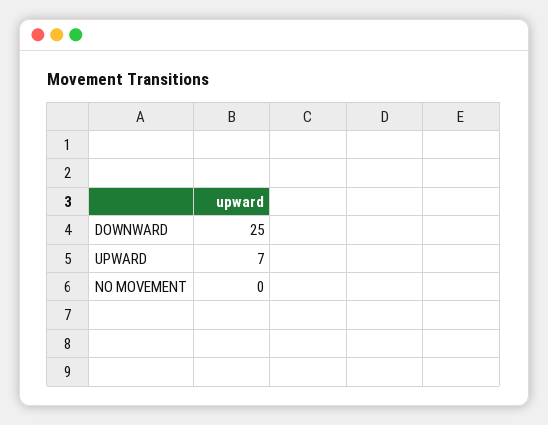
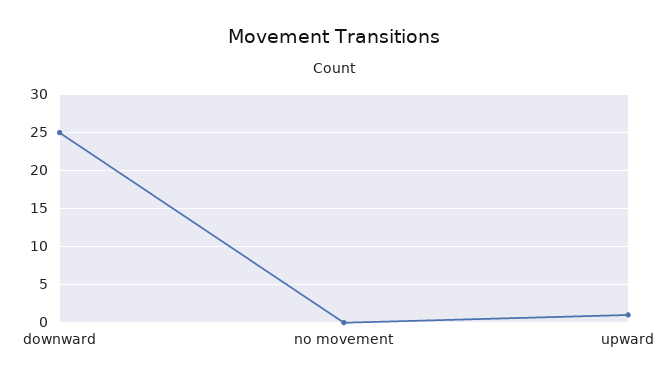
UPWARD: 7 -> 1

